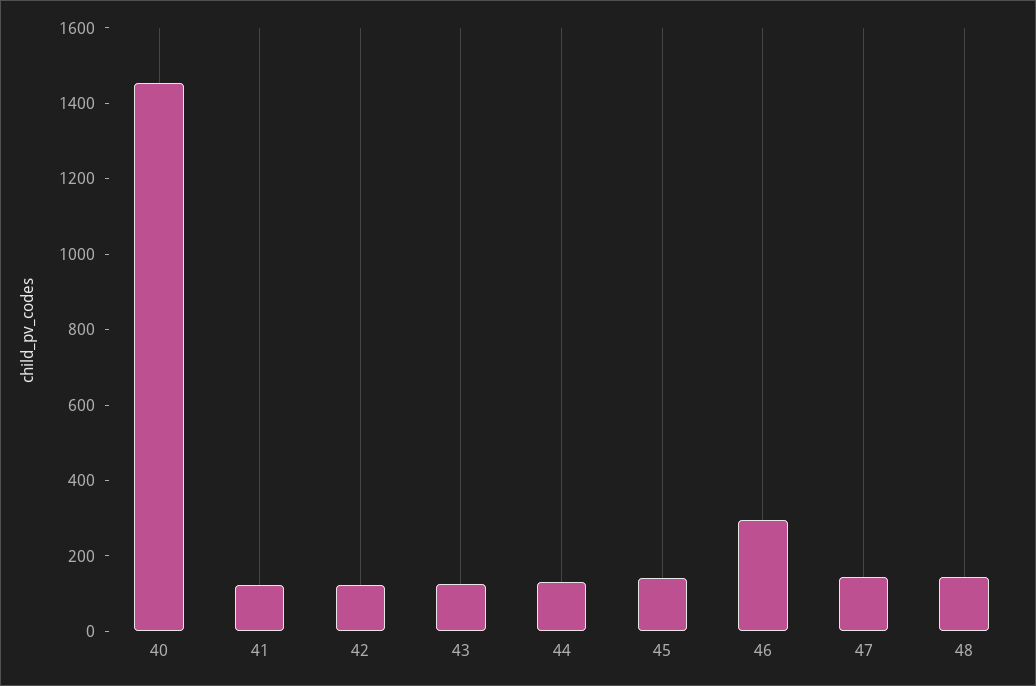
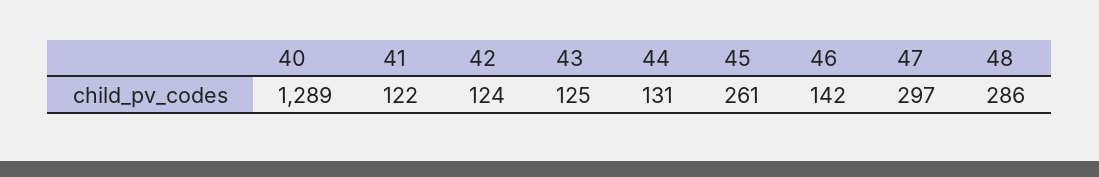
40: 1450 -> 1289
45: 150 -> 261
46: 300 -> 142
47: 150 -> 297
48: 150 -> 286

